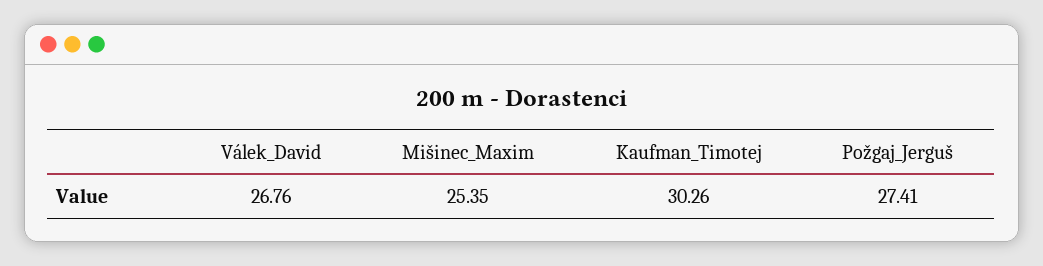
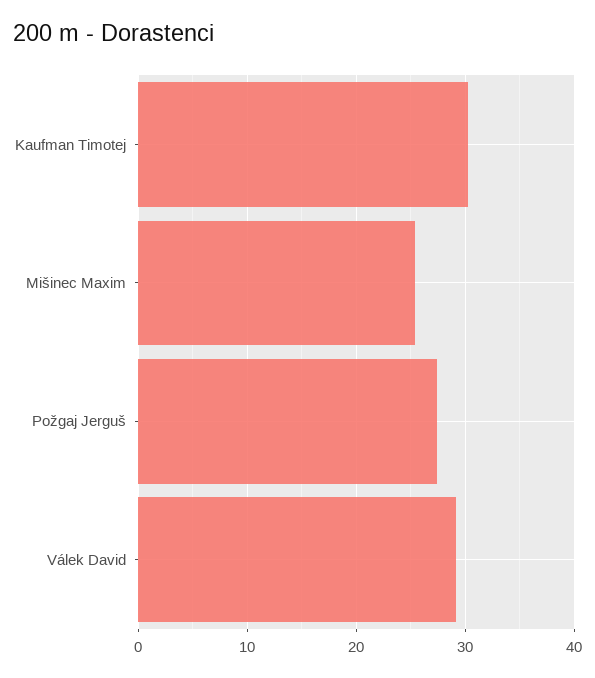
Válek_David: 26.76 -> 29

